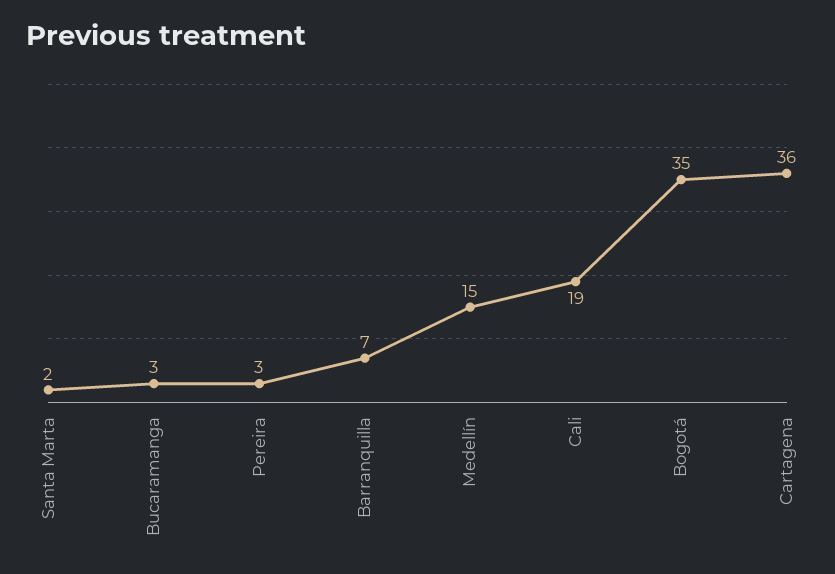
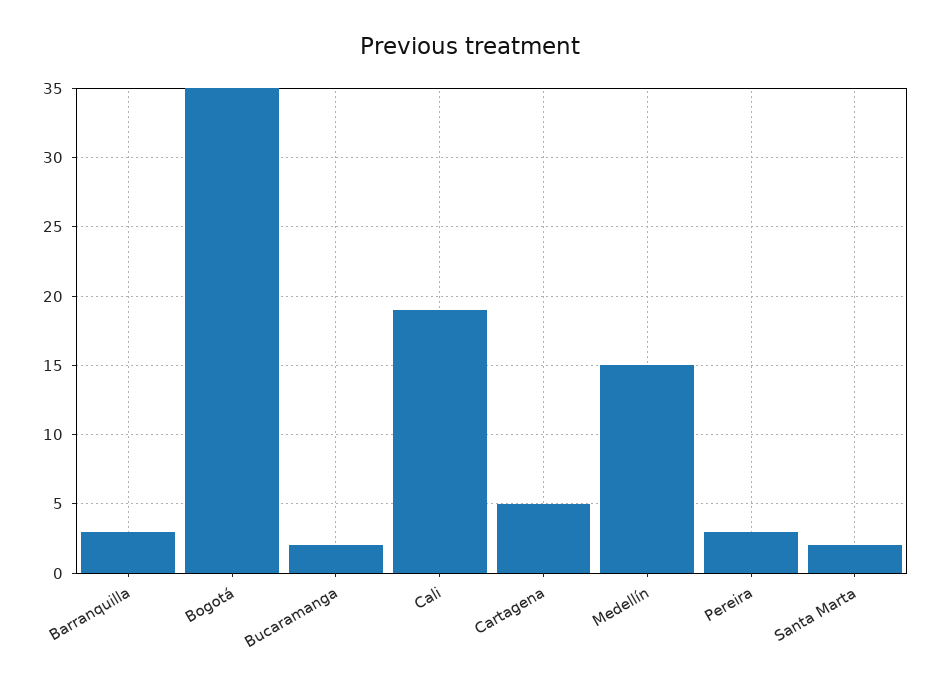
Bucaramanga: 3 -> 2
Barranquilla: 7 -> 3
Cartagena: 36 -> 5

